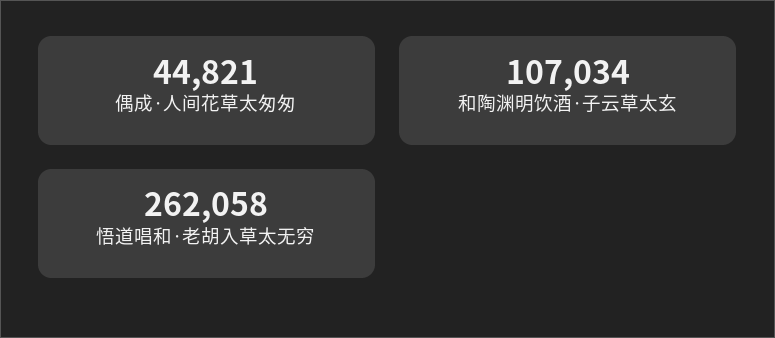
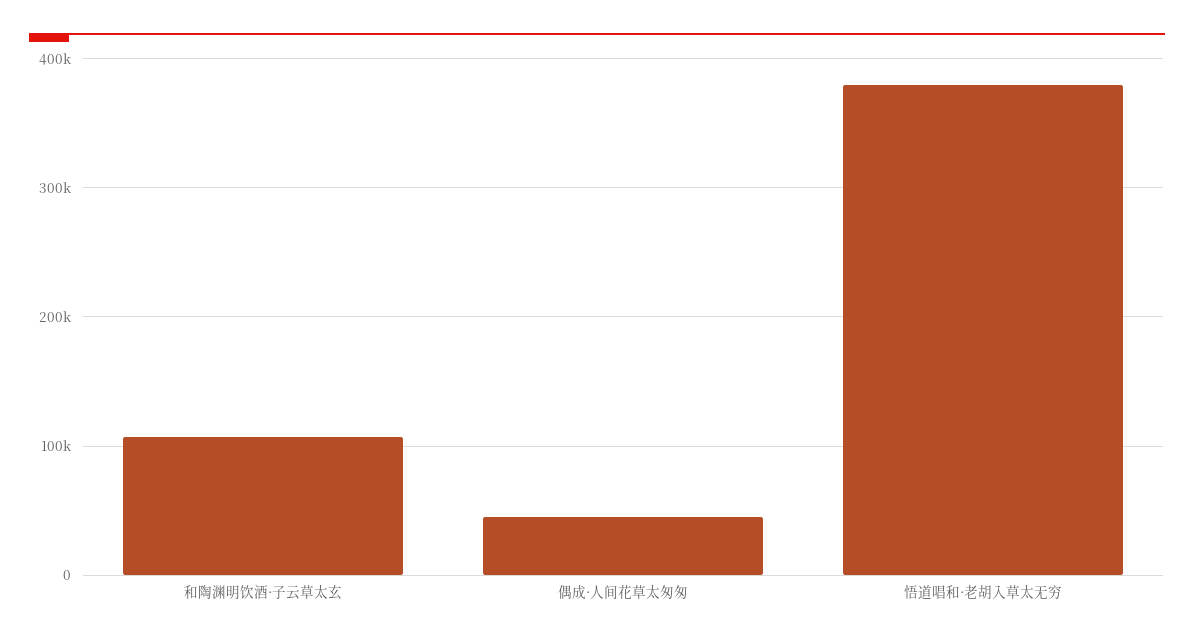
悟道唱和·老胡入草太无穷: 262058 -> 380000

